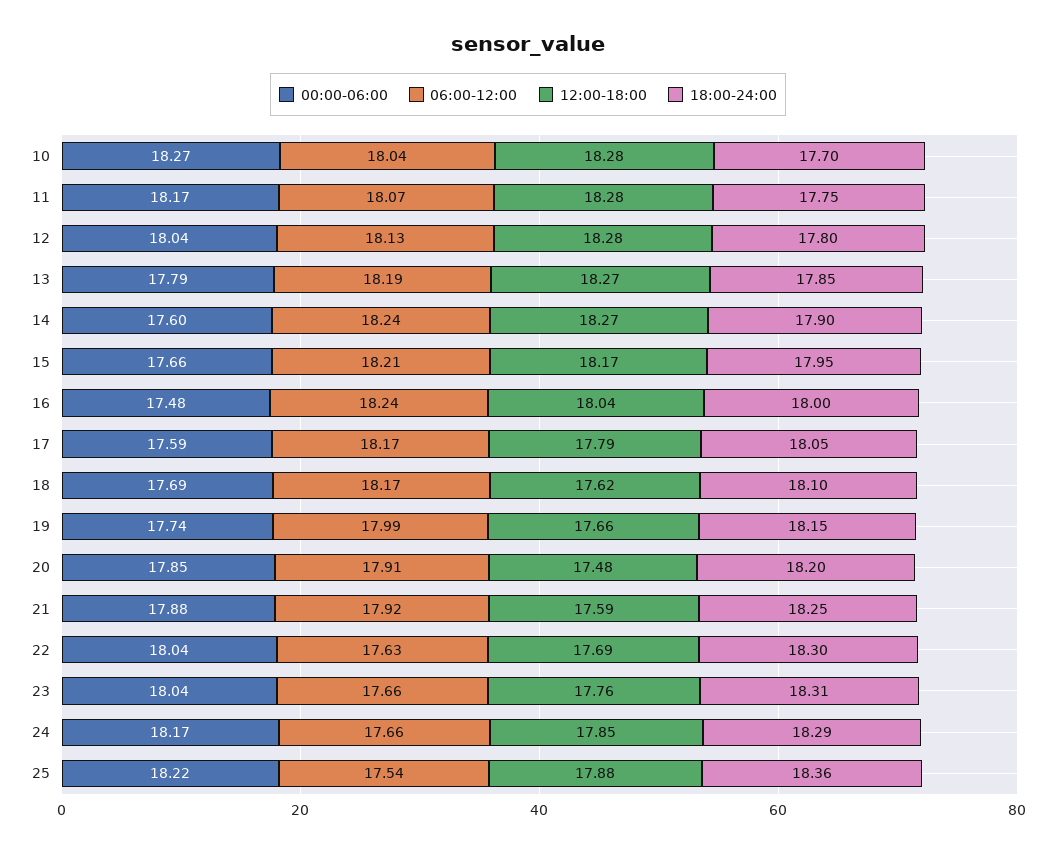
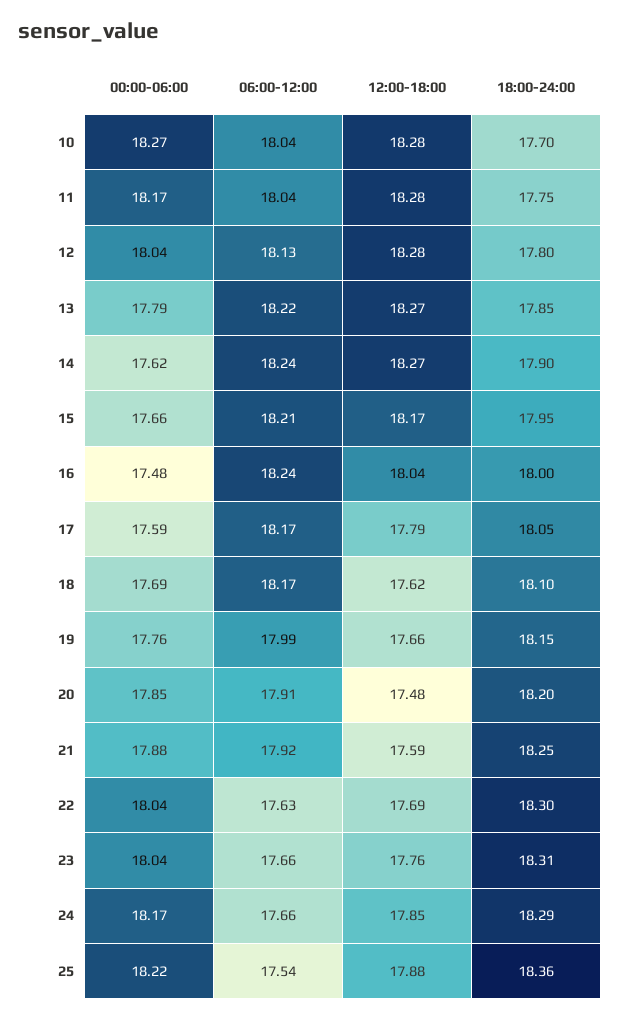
06:00-12:00, 11: 18.07 -> 18.04
06:00-12:00, 13: 18.19 -> 18.22
00:00-06:00, 14: 17.6 -> 17.62
00:00-06:00, 19: 17.74 -> 17.76

